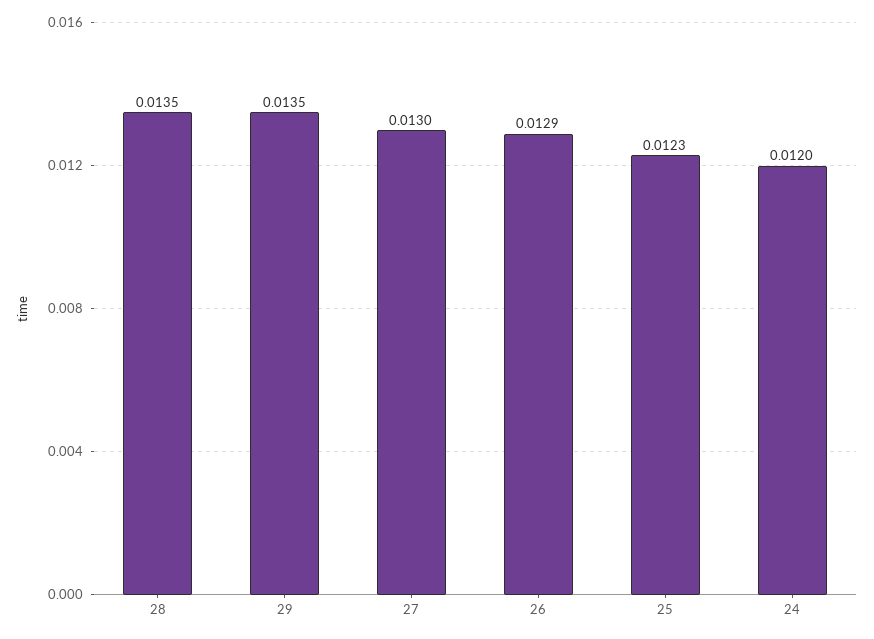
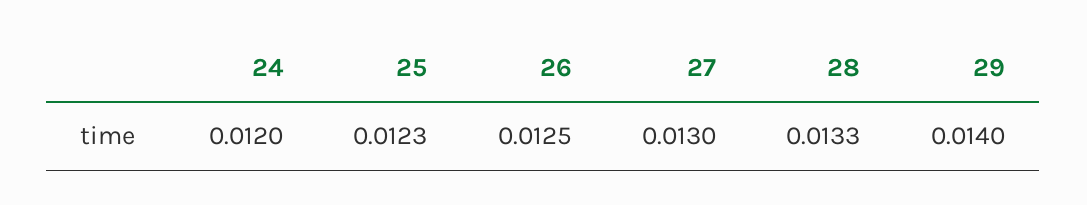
28: 0.0135 -> 0.0133
29: 0.0135 -> 0.014
26: 0.0129 -> 0.0125

